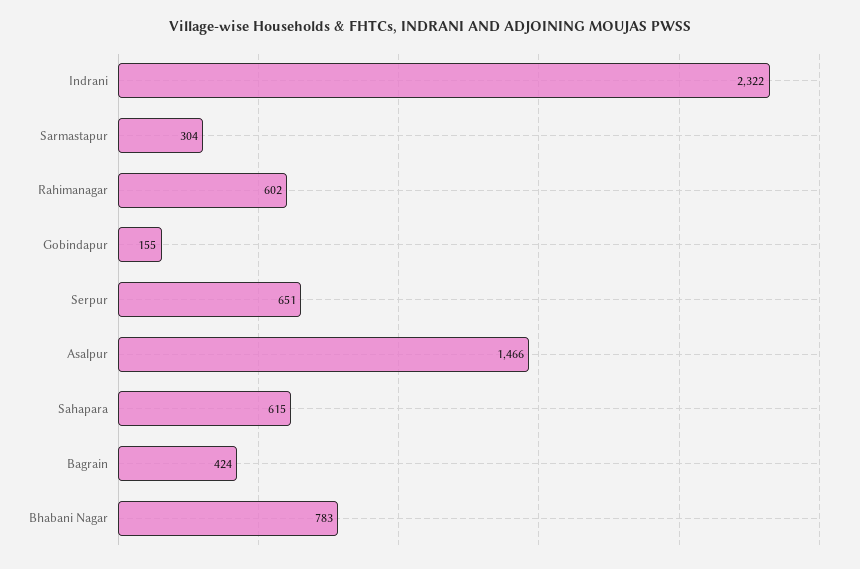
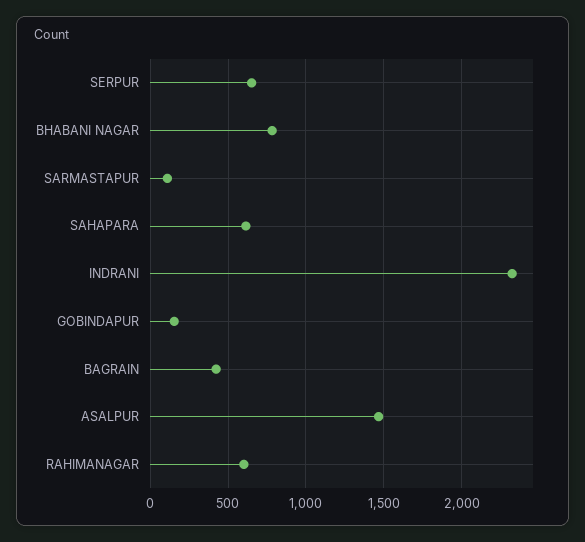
Sarmastapur: 304 -> 100

